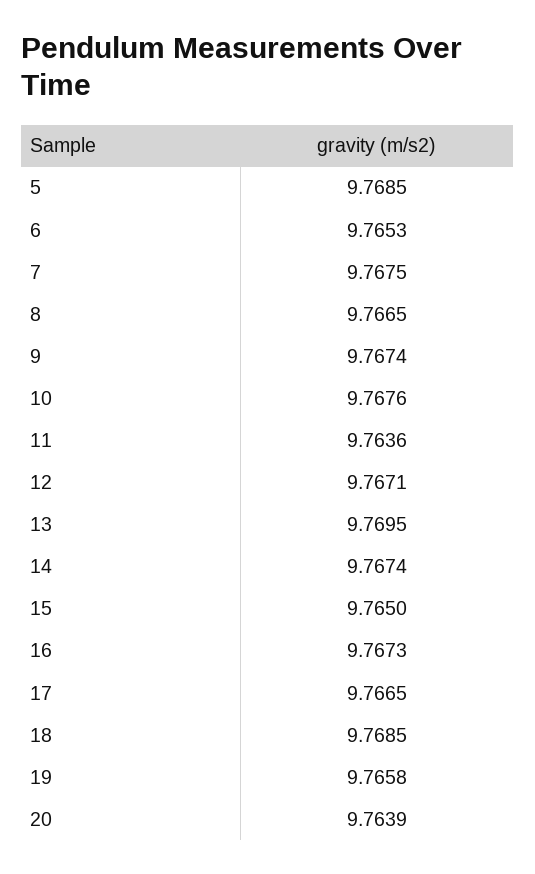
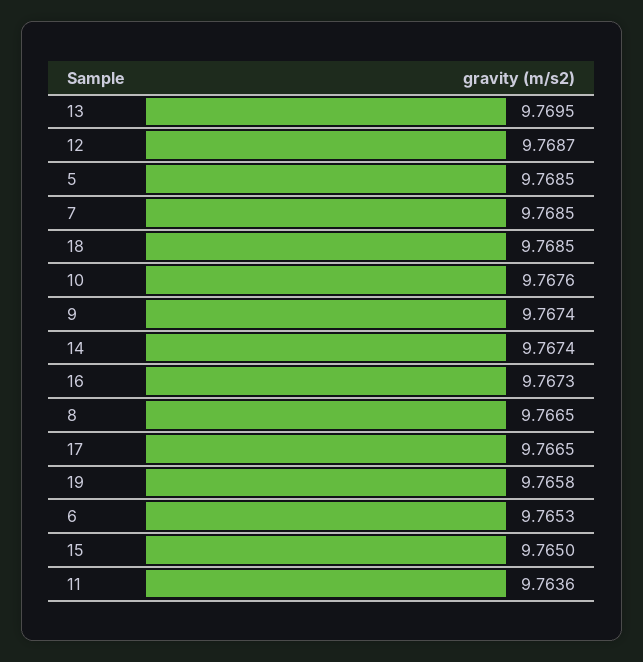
7: 9.7675 -> 9.7685
12: 9.7671 -> 9.7687
20: 9.7639 -> none

